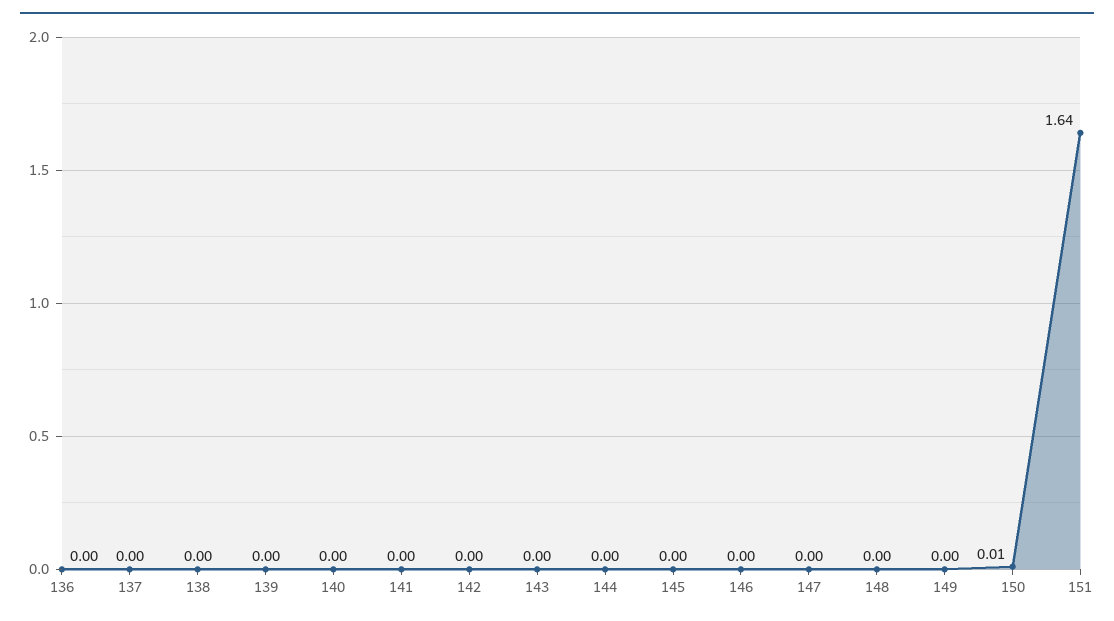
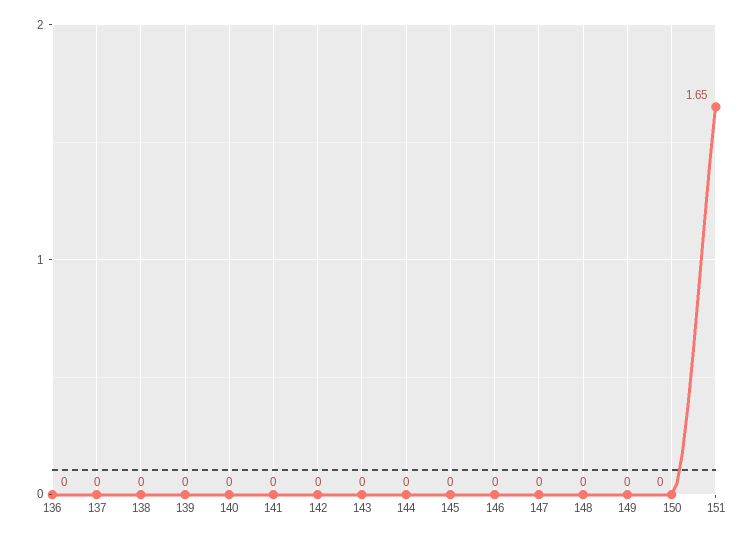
150: 0.01 -> 0
151: 1.64 -> 1.65

